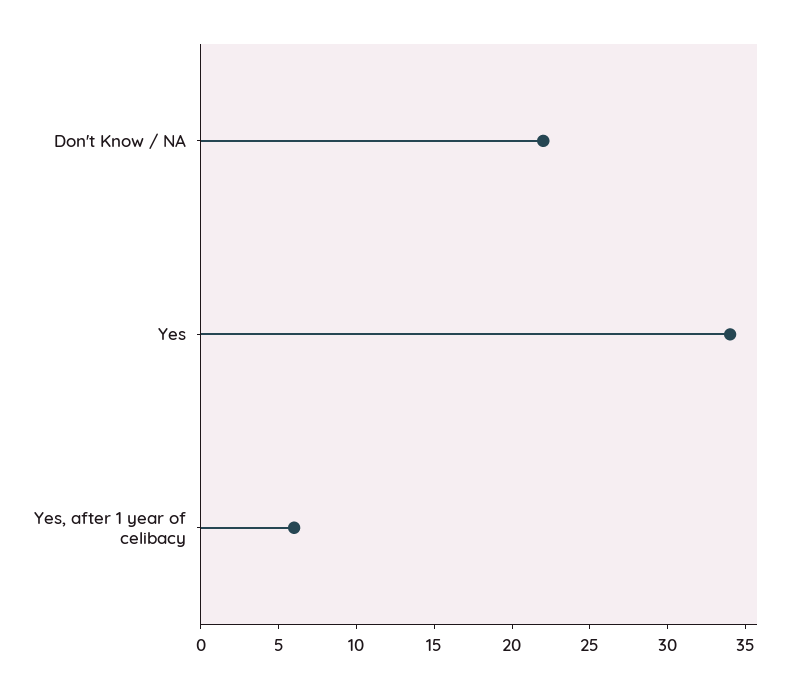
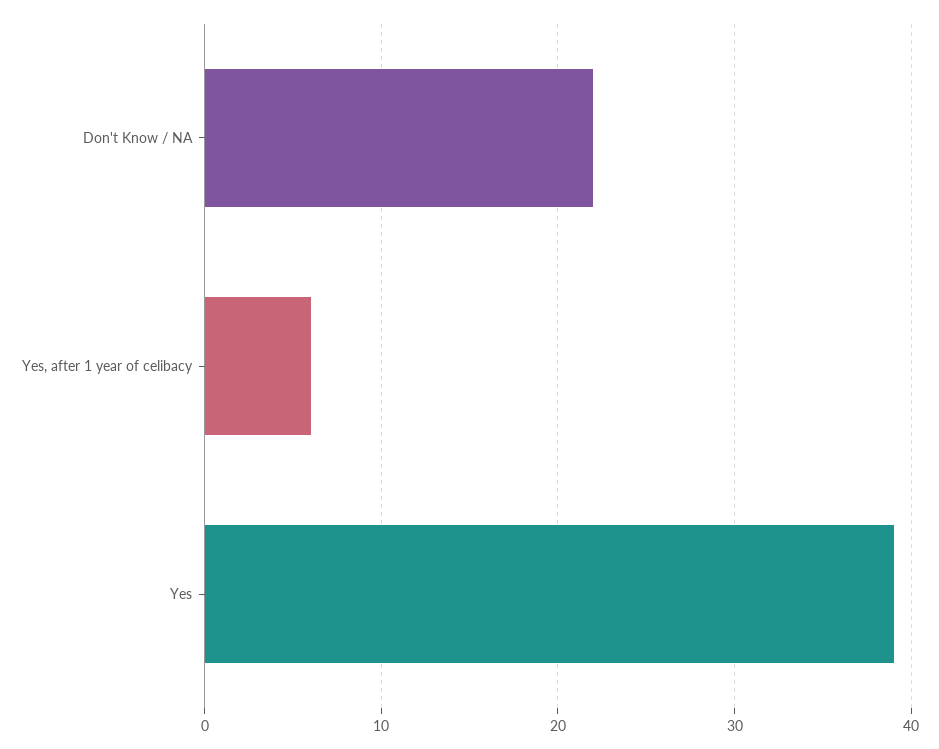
Yes: 34 -> 39

